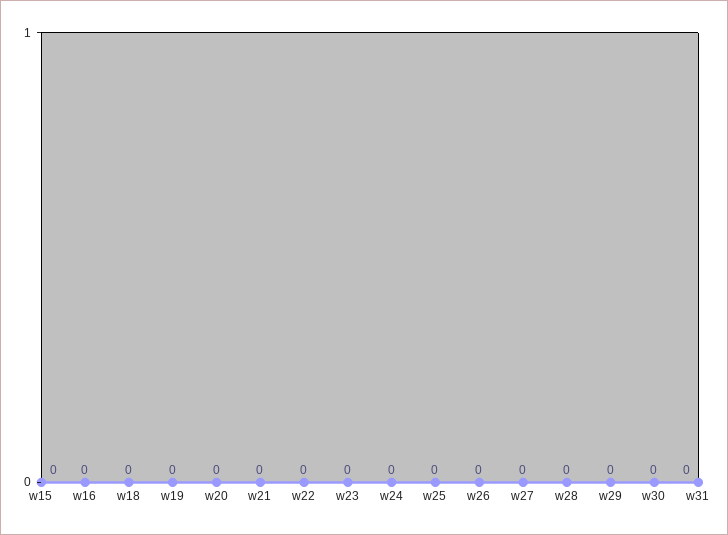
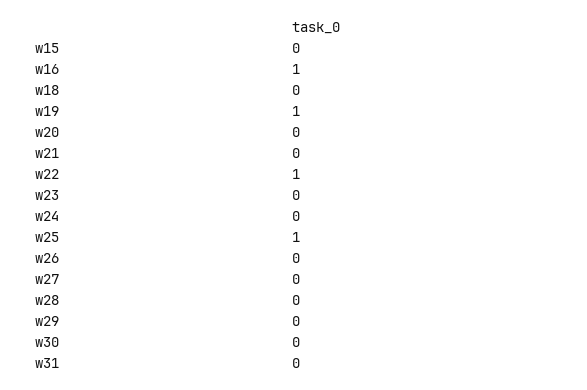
w16: 0 -> 1
w19: 0 -> 1
w22: 0 -> 1
w25: 0 -> 1

